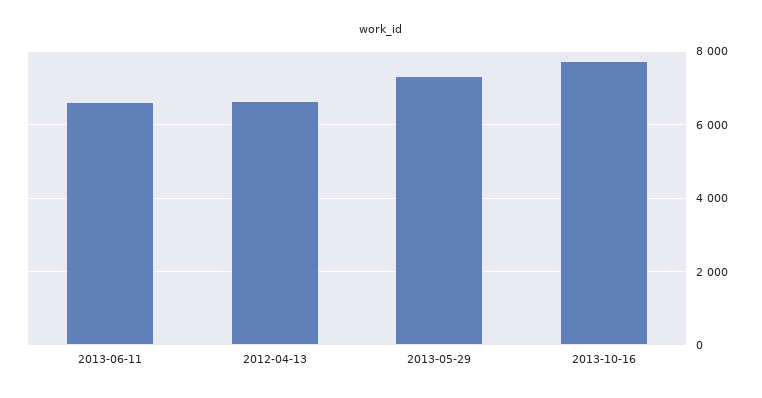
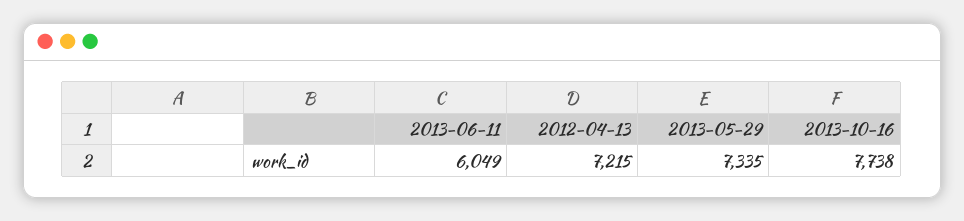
2013-06-11: 6600 -> 6049
2012-04-13: 6600 -> 7215

